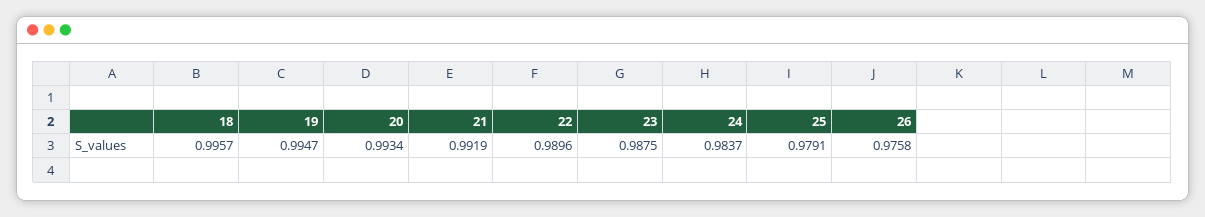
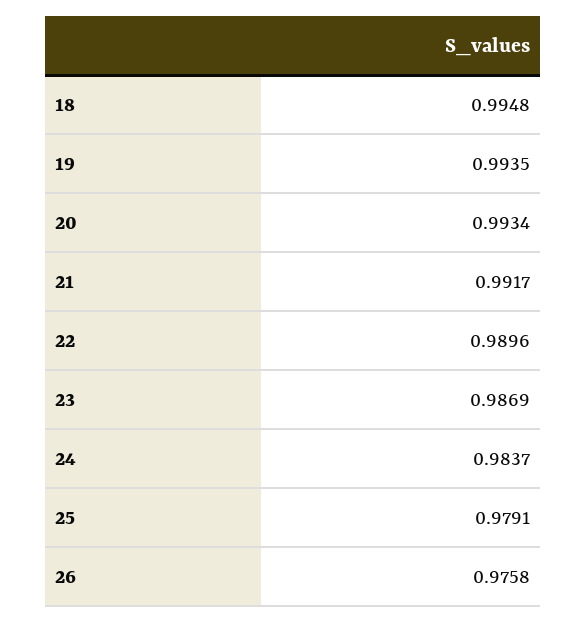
18: 0.9957 -> 0.9948
19: 0.9947 -> 0.9935
21: 0.9919 -> 0.9917
23: 0.9875 -> 0.9869

